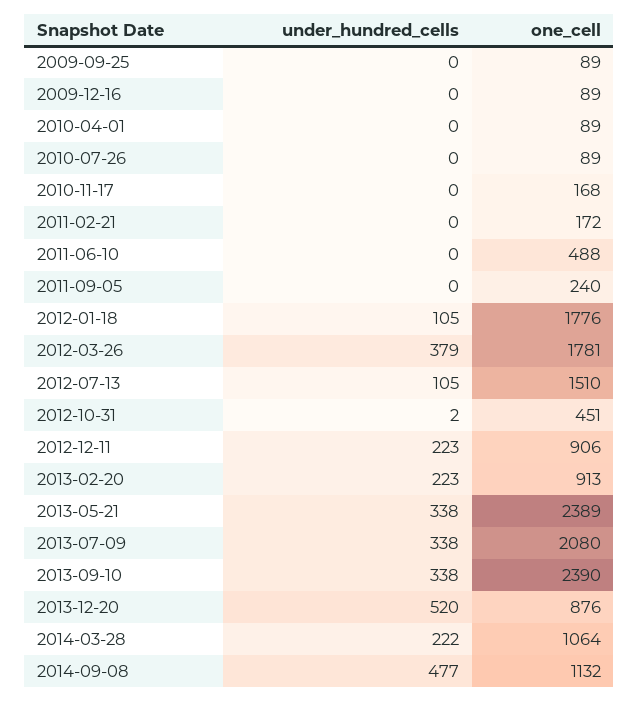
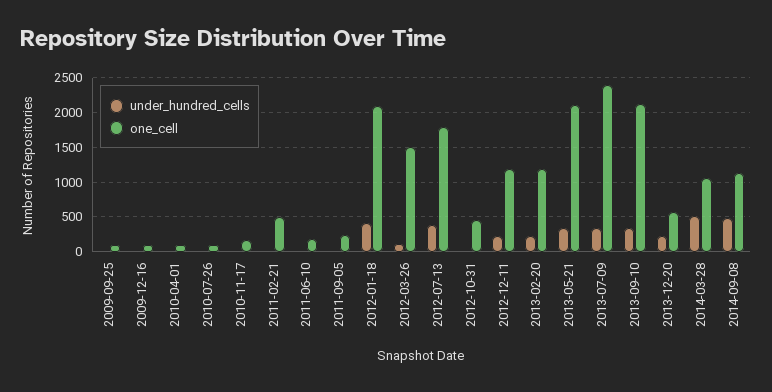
one_cell, 2011-02-21: 172 -> 500
one_cell, 2011-06-10: 488 -> 200
under_hundred_cells, 2012-01-18: 105 -> 400
one_cell, 2012-01-18: 1776 -> 2100
under_hundred_cells, 2012-03-26: 379 -> 100
one_cell, 2012-03-26: 1781 -> 1500
under_hundred_cells, 2012-07-13: 105 -> 400
one_cell, 2012-07-13: 1510 -> 1800
one_cell, 2012-12-11: 906 -> 1200
one_cell, 2013-02-20: 913 -> 1200
one_cell, 2013-05-21: 2389 -> 2100
one_cell, 2013-07-09: 2080 -> 2400
one_cell, 2013-09-10: 2390 -> 2100
under_hundred_cells, 2013-12-20: 520 -> 200
one_cell, 2013-12-20: 876 -> 600
under_hundred_cells, 2014-03-28: 222 -> 500

